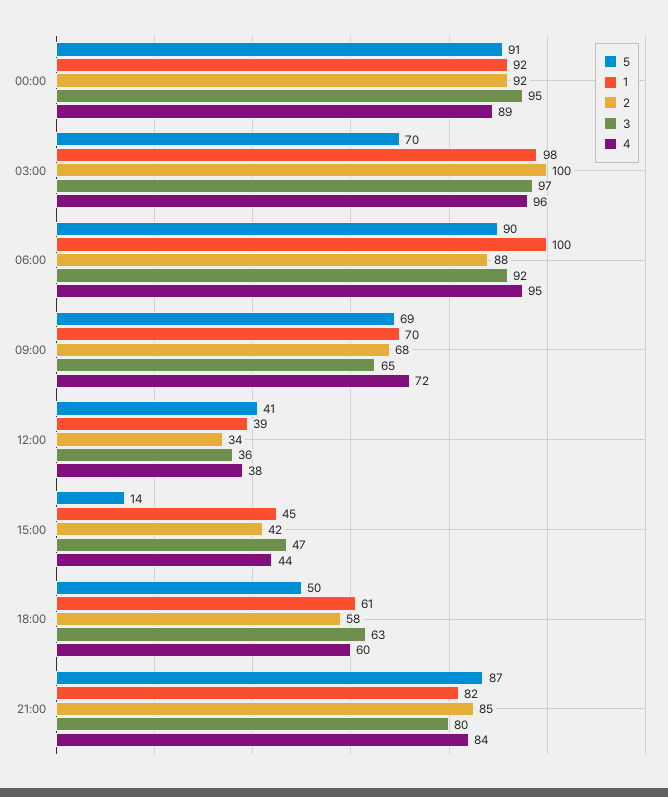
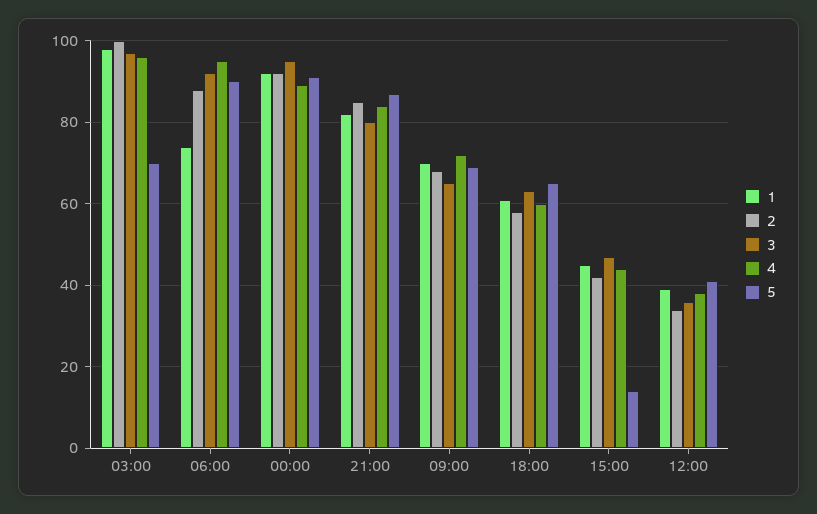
1, 06:00: 100 -> 75
5, 18:00: 50 -> 65

